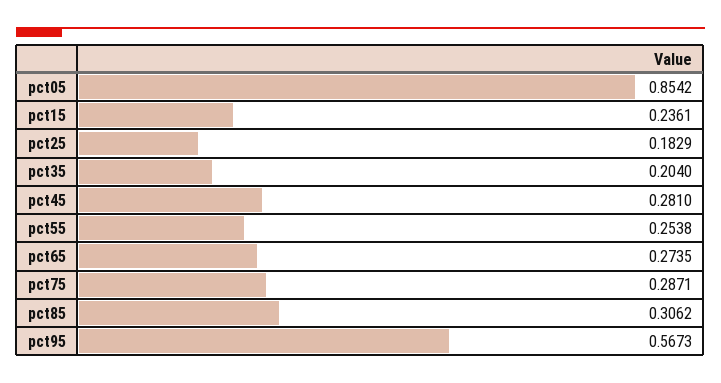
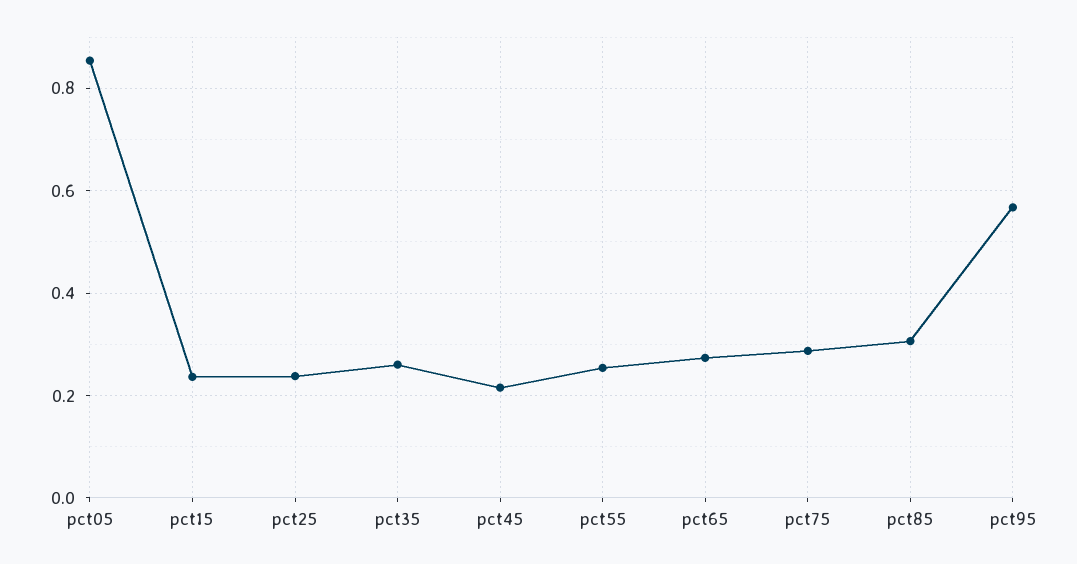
pct25: 0.1829 -> 0.24
pct35: 0.204 -> 0.26
pct45: 0.281 -> 0.22

